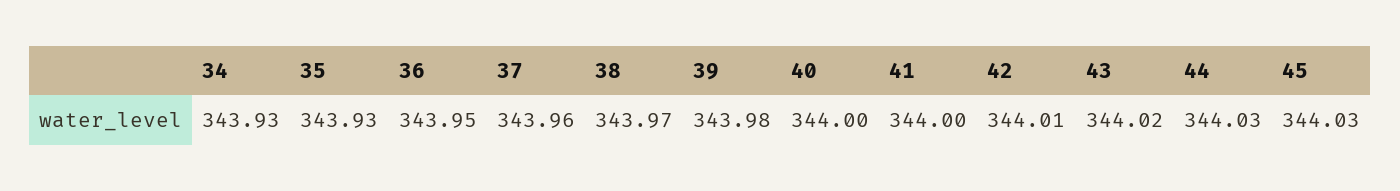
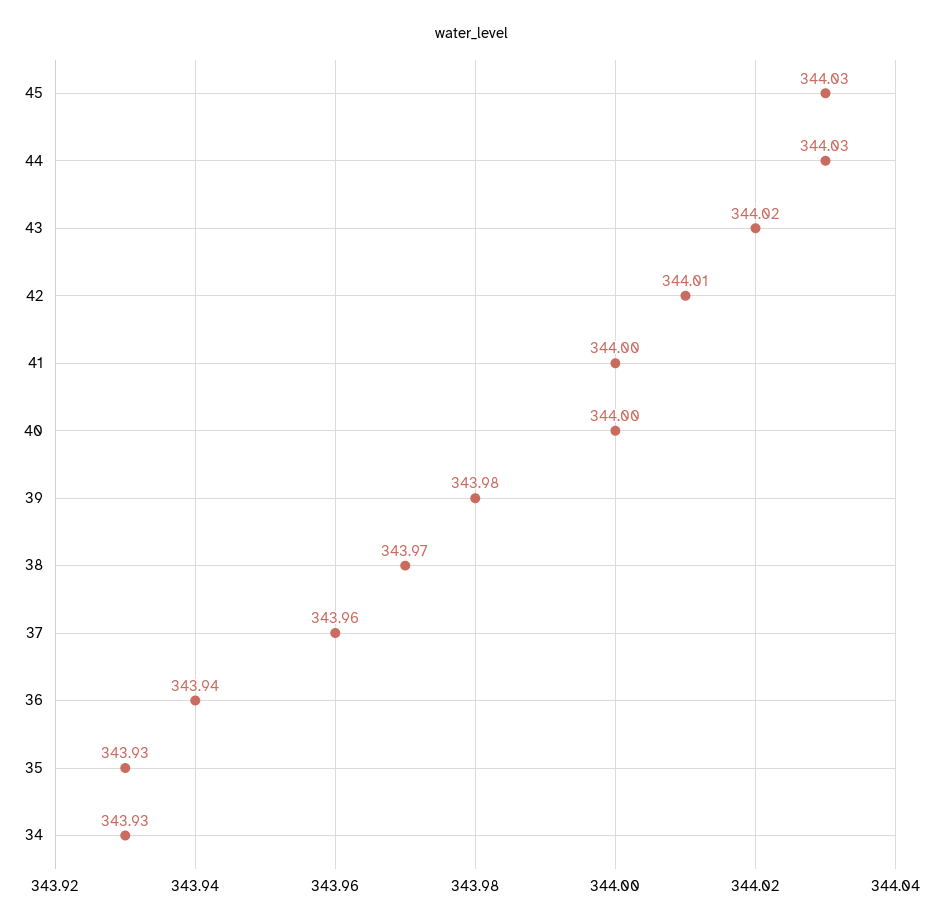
36: 343.95 -> 343.94

